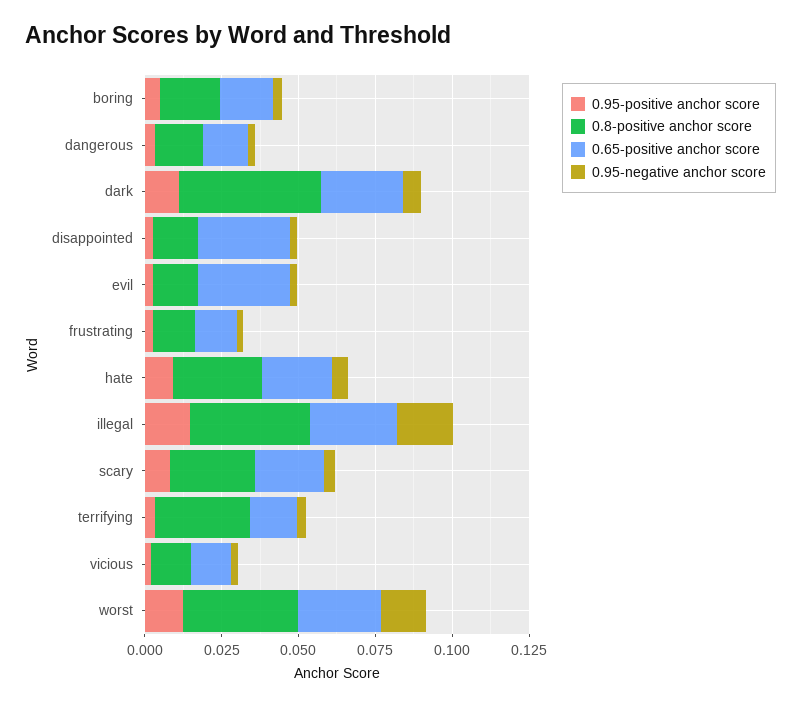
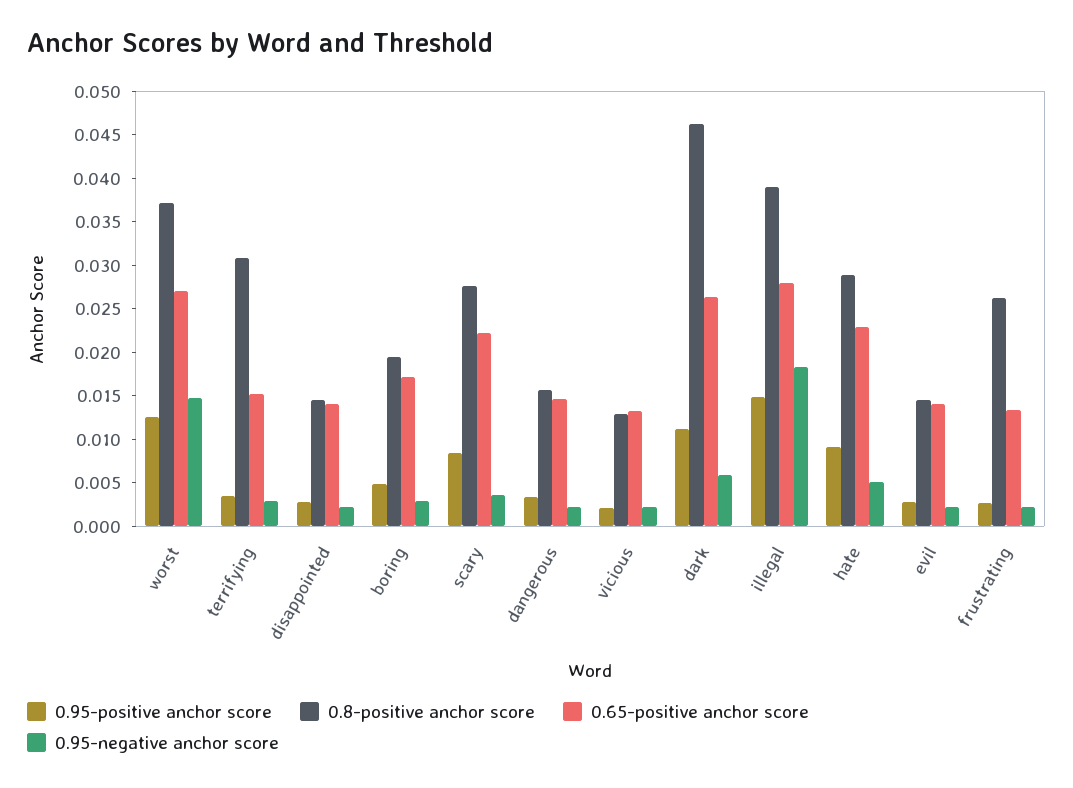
0.65-positive anchor score, disappointed: 0.03 -> 0.014
0.65-positive anchor score, evil: 0.03 -> 0.014
0.8-positive anchor score, frustrating: 0.015 -> 0.026

